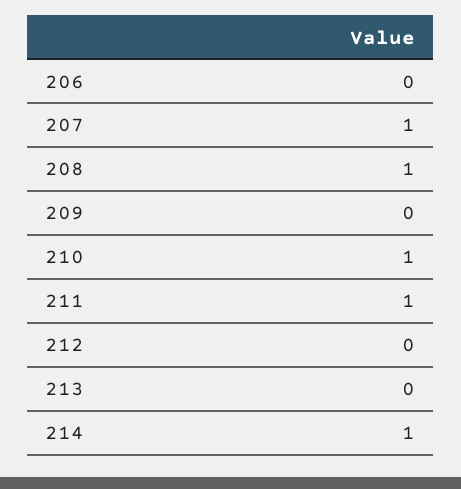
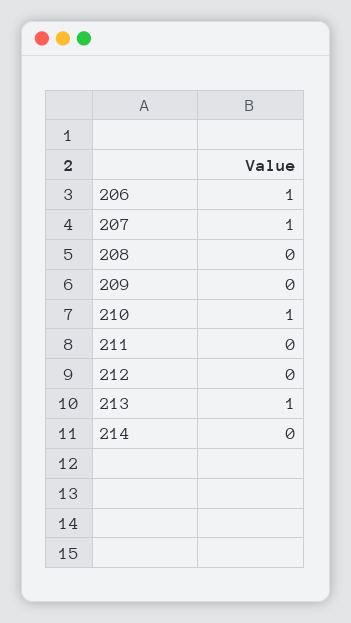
206: 0 -> 1
208: 1 -> 0
211: 1 -> 0
213: 0 -> 1
214: 1 -> 0

